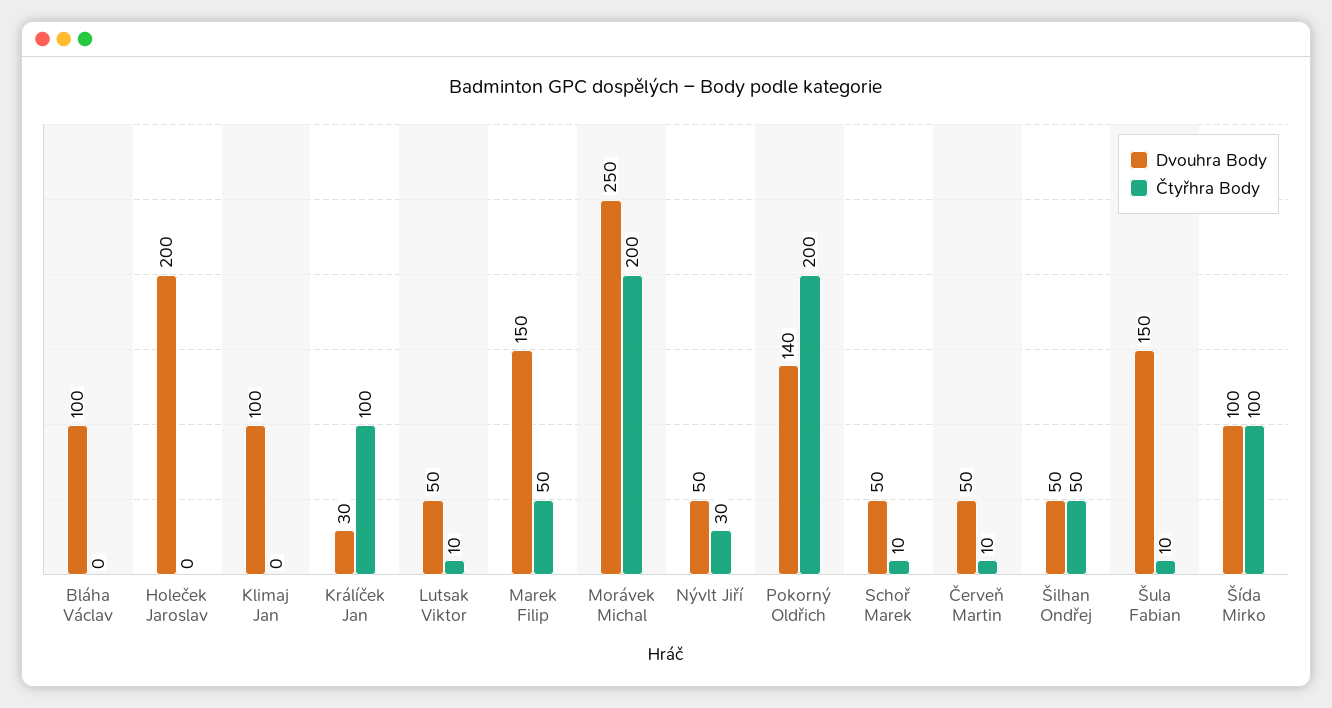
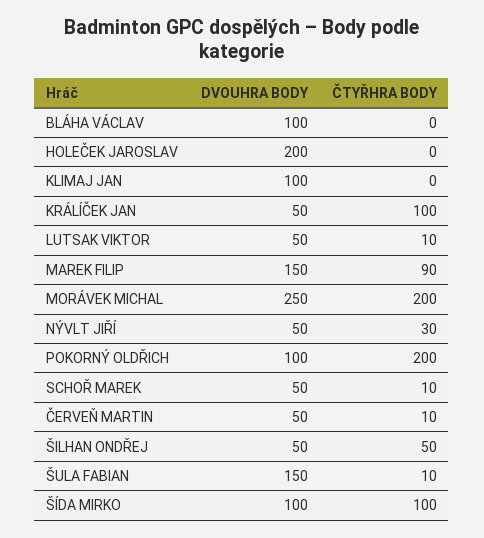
Dvouhra Body, Králíček Jan: 30 -> 50
Čtyřhra Body, Marek Filip: 50 -> 90
Dvouhra Body, Pokorný Oldřich: 140 -> 100

